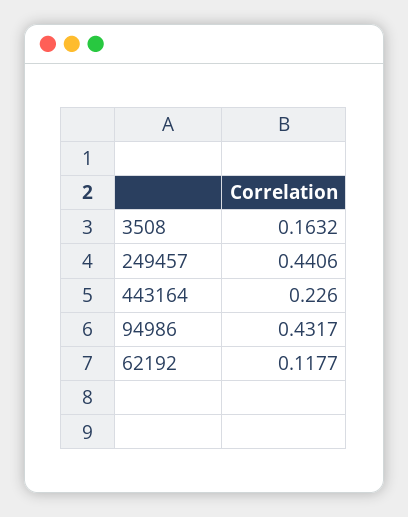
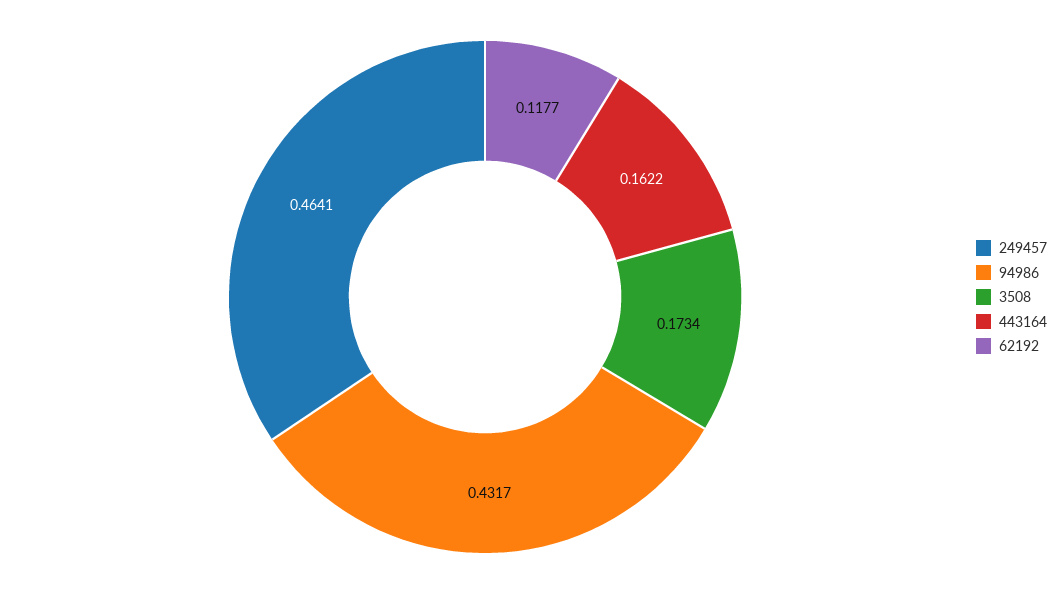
3508: 0.1632 -> 0.1734
249457: 0.4406 -> 0.4641
443164: 0.226 -> 0.1622

